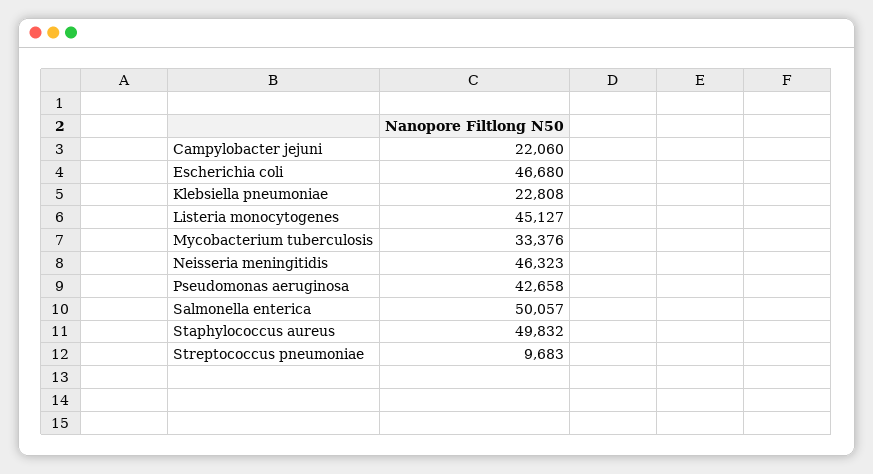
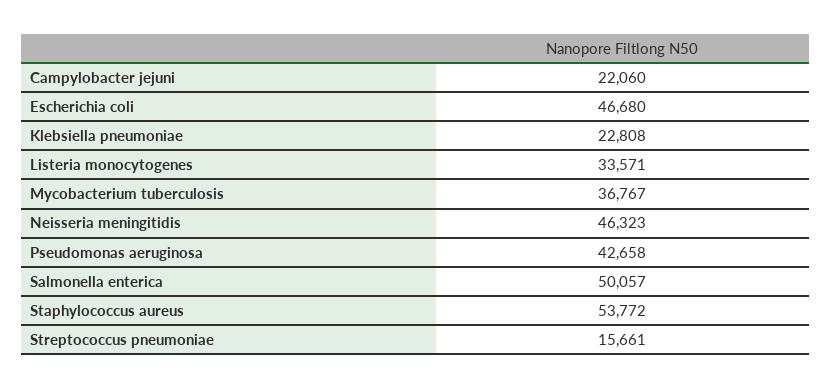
Listeria monocytogenes: 45127 -> 33571
Mycobacterium tuberculosis: 33376 -> 36767
Staphylococcus aureus: 49832 -> 53772
Streptococcus pneumoniae: 9683 -> 15661

